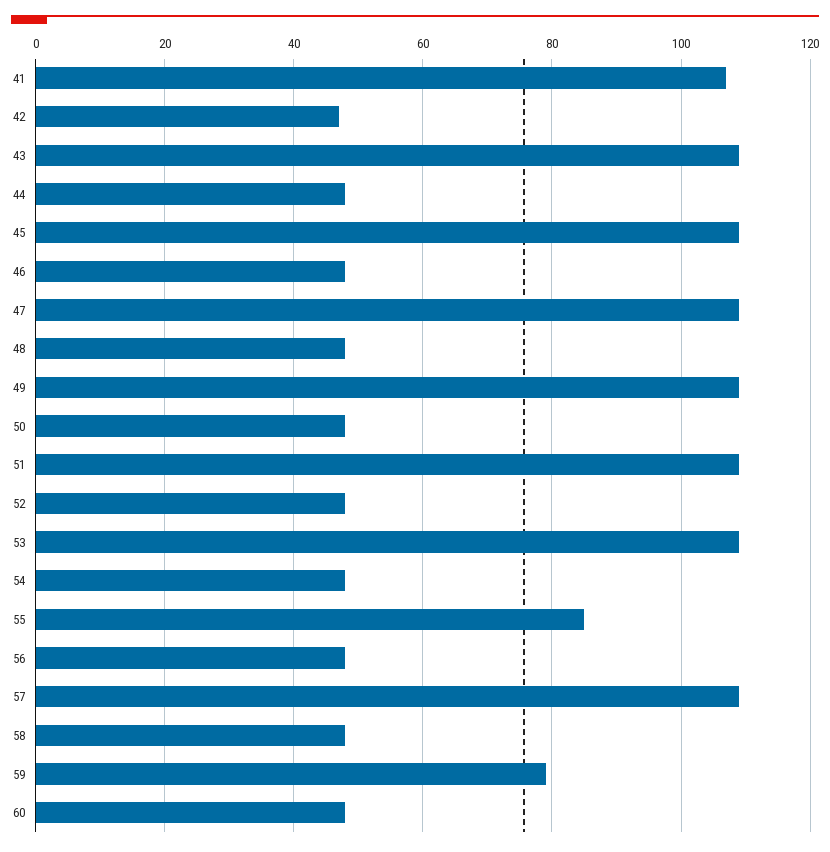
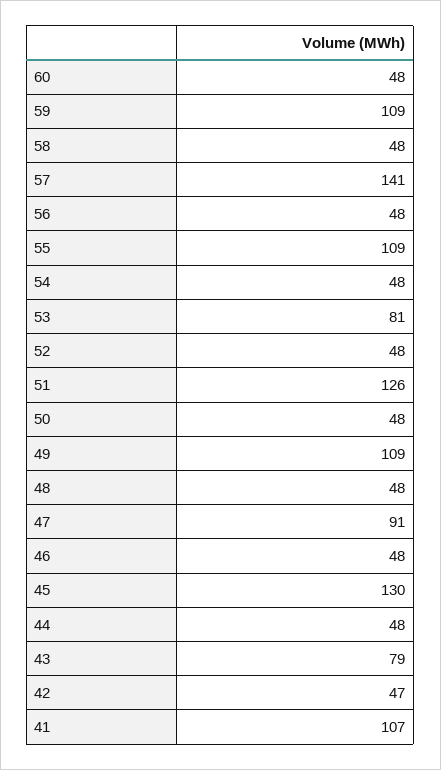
43: 110 -> 79
45: 110 -> 130
47: 110 -> 91
51: 110 -> 126
53: 110 -> 81
55: 85 -> 109
57: 110 -> 141
59: 80 -> 109

